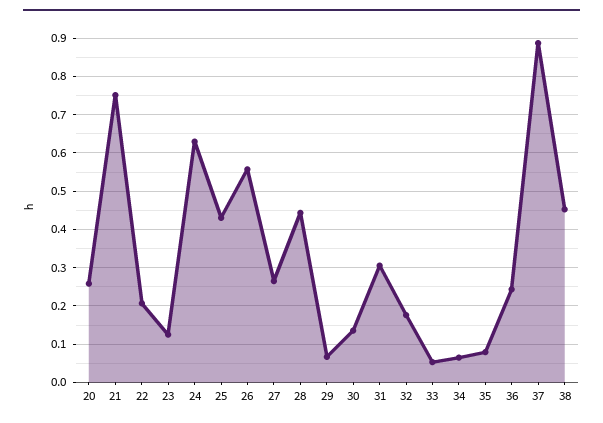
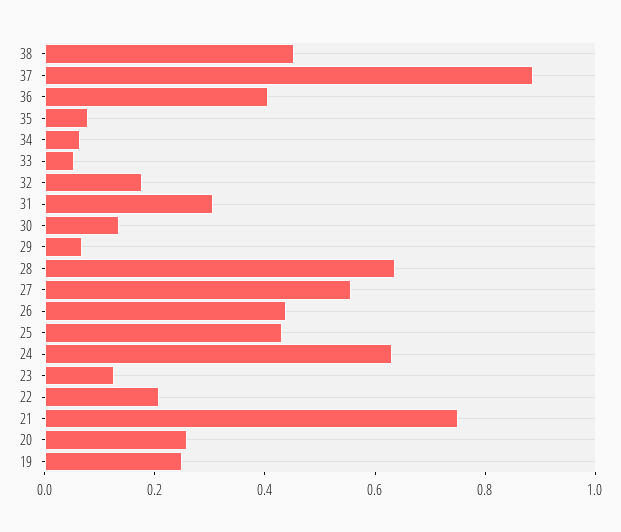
26: 0.56 -> 0.45
27: 0.26 -> 0.55
28: 0.44 -> 0.65
36: 0.24 -> 0.4
19: none -> 0.25

